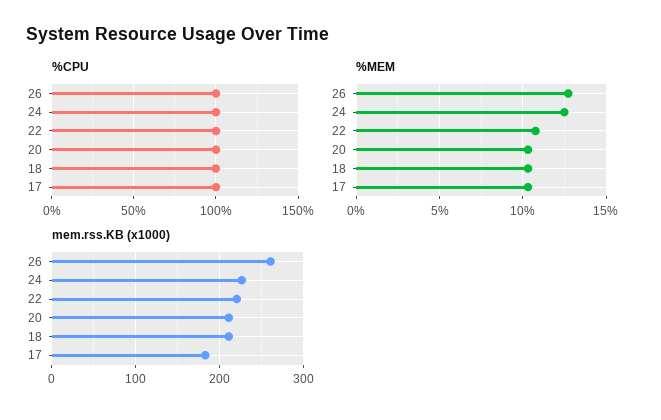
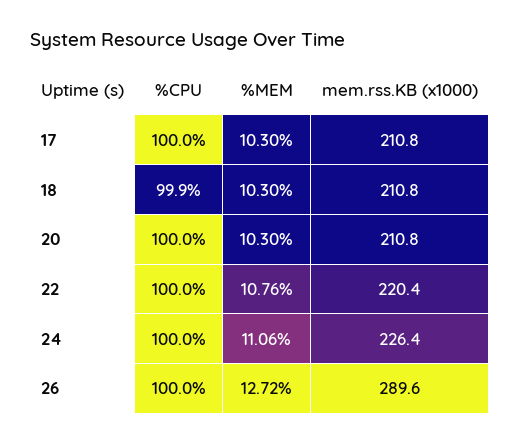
%MEM, 24: 12.5 -> 11.06
mem.rss.KB (x1000), 26: 260 -> 289.6
mem.rss.KB (x1000), 17: 180 -> 210.8

